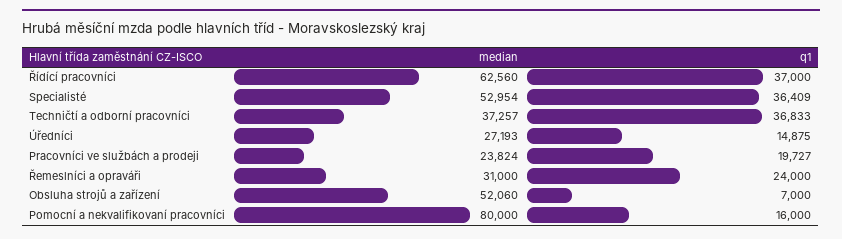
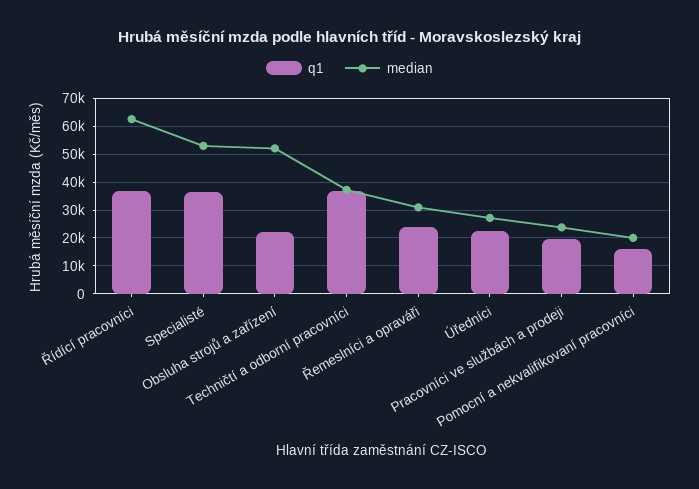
q1, Úředníci: 14875 -> 22500
q1, Obsluha strojů a zařízení: 7000 -> 22500
median, Pomocní a nekvalifikovaní pracovníci: 80000 -> 20000

